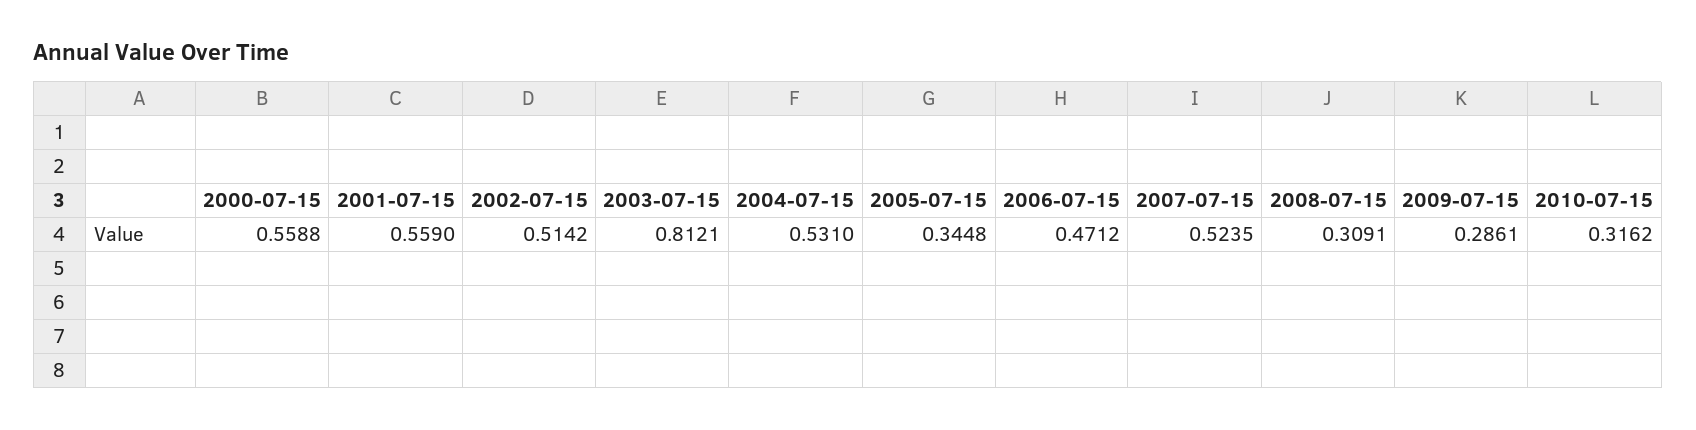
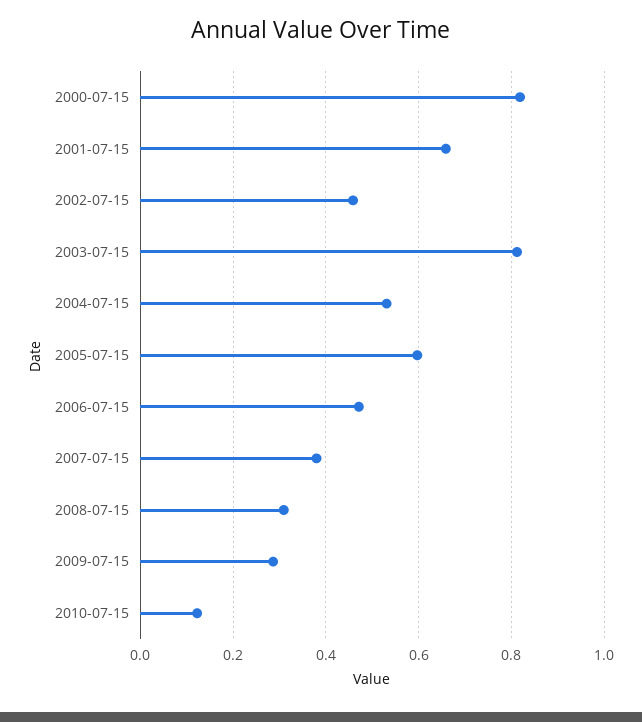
2000-07-15: 0.5588 -> 0.82
2001-07-15: 0.559 -> 0.66
2002-07-15: 0.5142 -> 0.46
2005-07-15: 0.3448 -> 0.6
2007-07-15: 0.5235 -> 0.38
2010-07-15: 0.3162 -> 0.12

